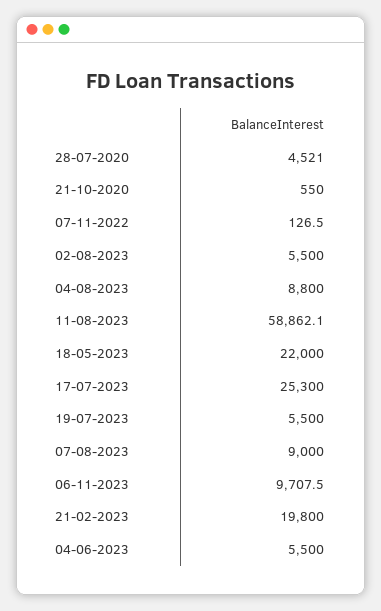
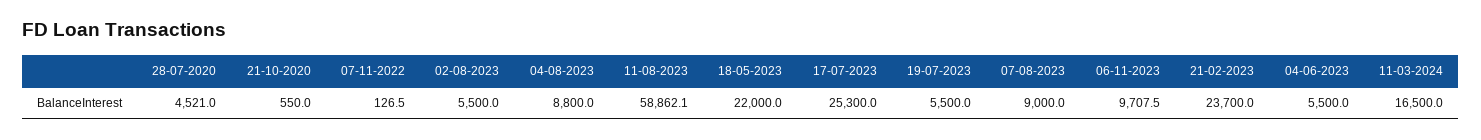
21-02-2023: 19800 -> 23700
11-03-2024: none -> 16500

